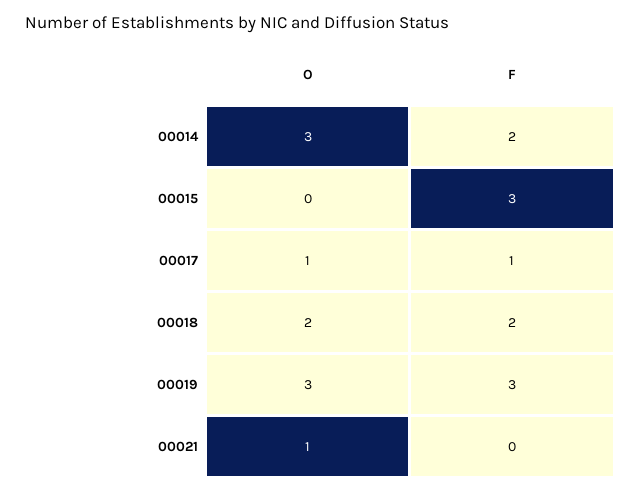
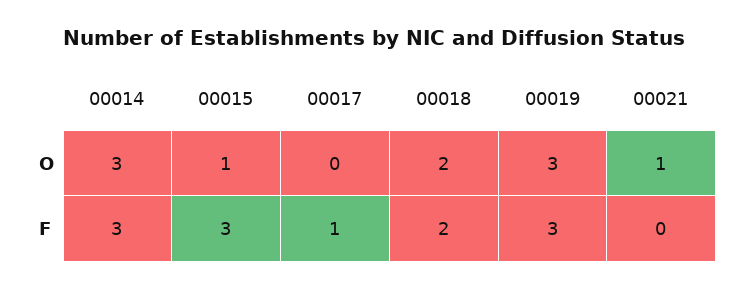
F, 00014: 2 -> 3
O, 00015: 0 -> 1
O, 00017: 1 -> 0

